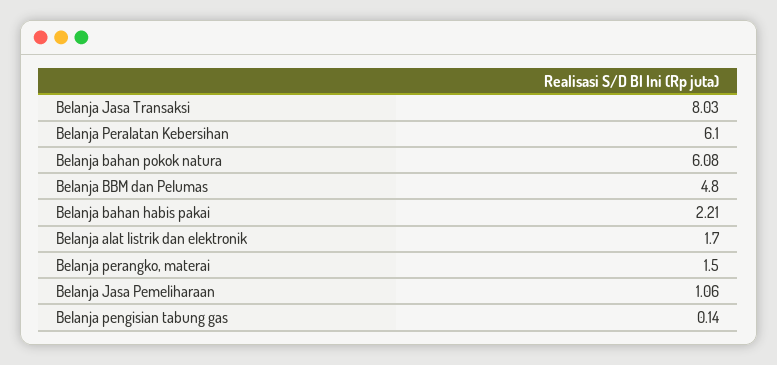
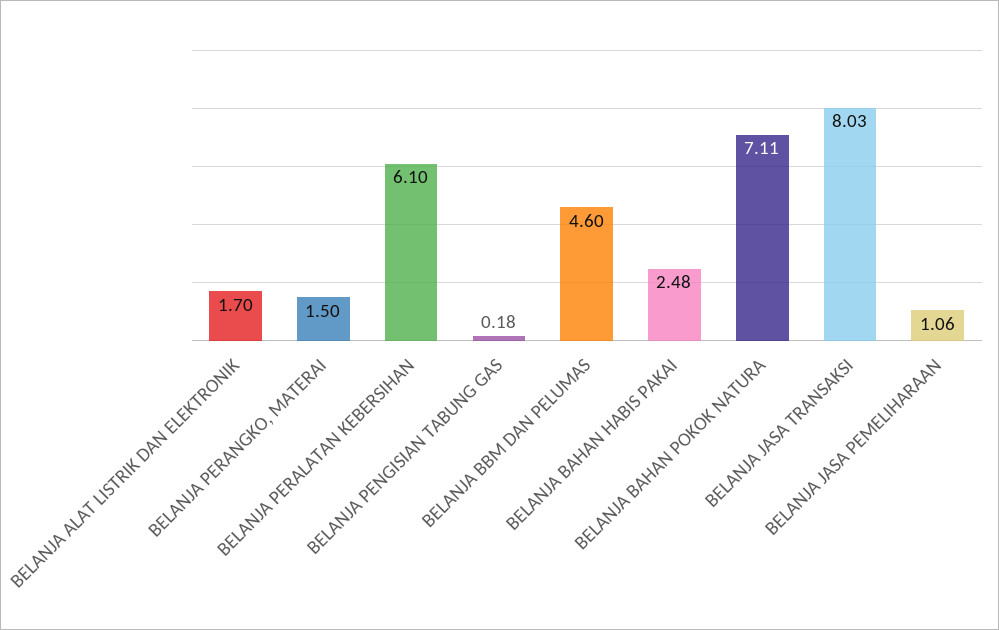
Belanja bahan pokok natura: 6.08 -> 7.11
Belanja BBM dan Pelumas: 4.8 -> 4.6
Belanja bahan habis pakai: 2.21 -> 2.48
Belanja pengisian tabung gas: 0.14 -> 0.18

